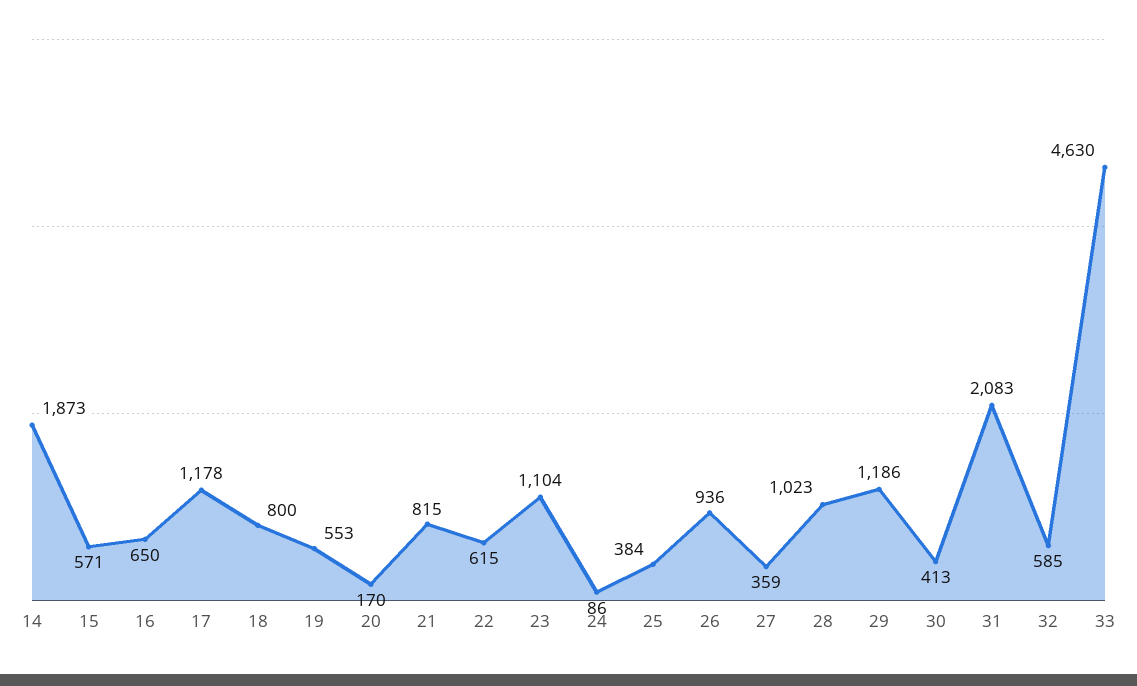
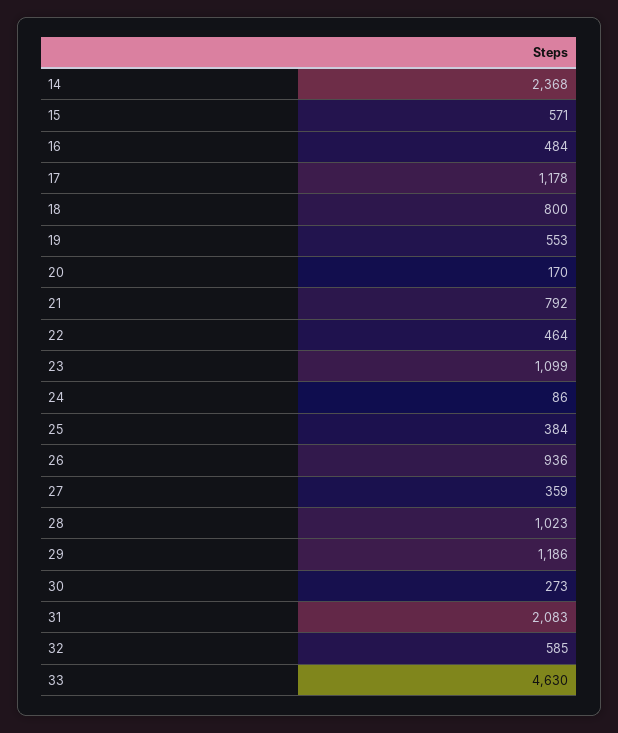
14: 1873 -> 2368
16: 650 -> 484
21: 815 -> 792
22: 615 -> 464
23: 1104 -> 1099
30: 413 -> 273

